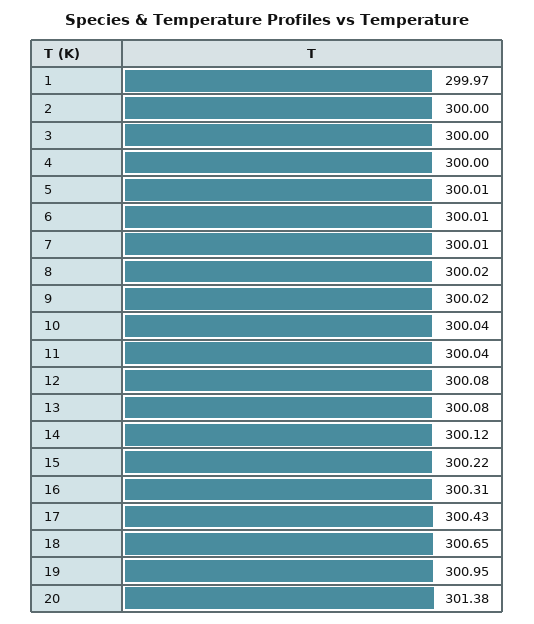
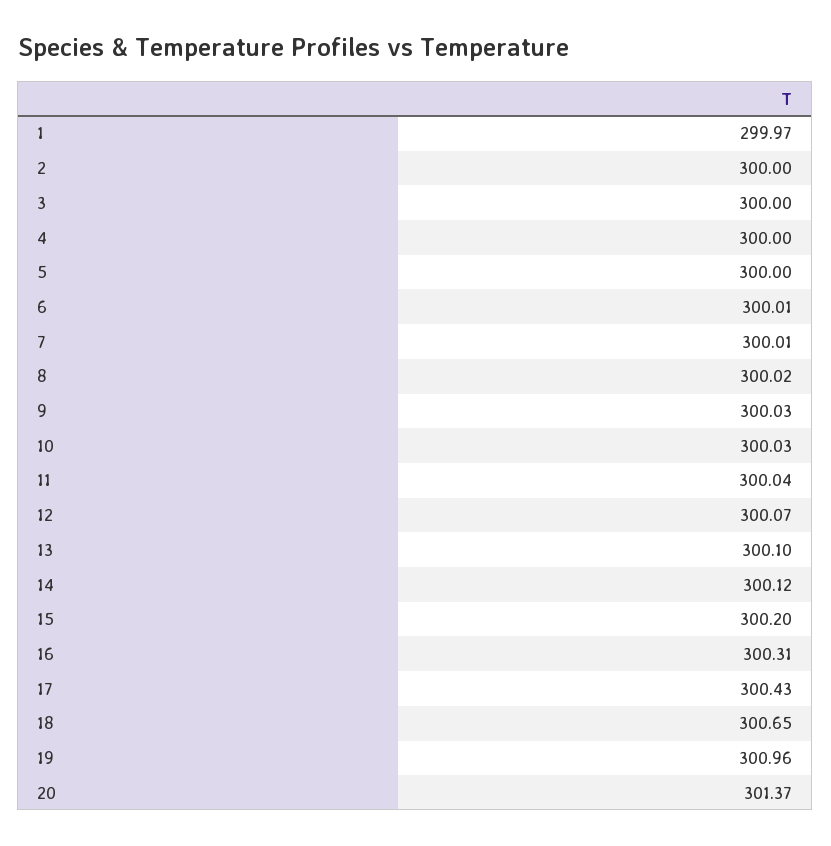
5: 300.01 -> 300
9: 300.02 -> 300.03
10: 300.04 -> 300.03
12: 300.08 -> 300.07
13: 300.08 -> 300.1
15: 300.22 -> 300.2
19: 300.95 -> 300.96
20: 301.38 -> 301.37

